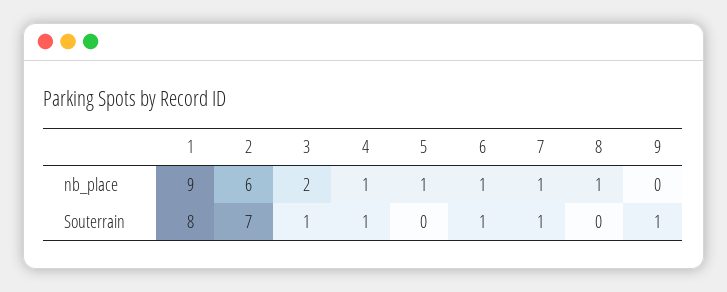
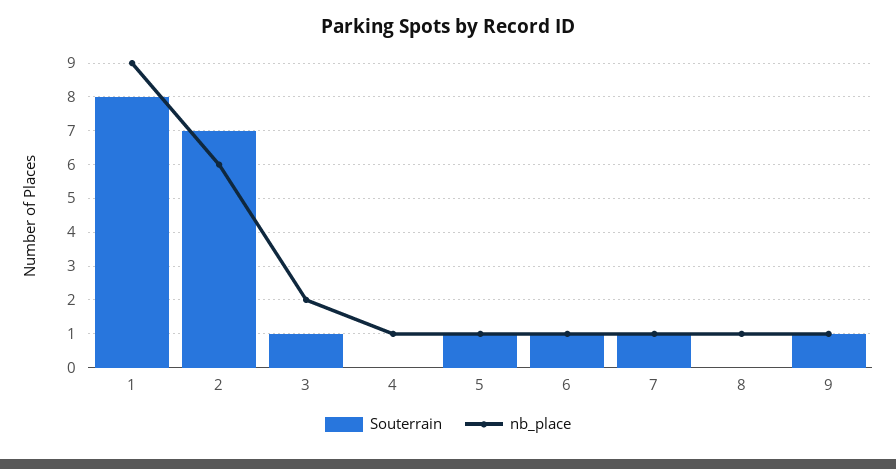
nb_place, 9: 0 -> 1
Souterrain, 4: 1 -> 0
Souterrain, 5: 0 -> 1

